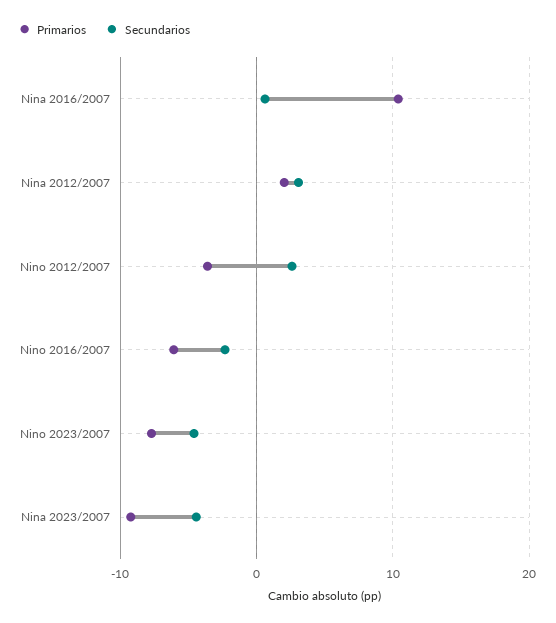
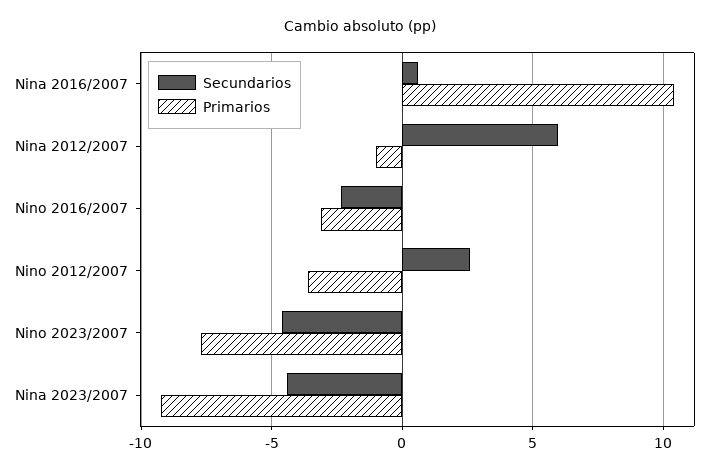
Primarios, Nina 2012/2007: 2 -> -1
Secundarios, Nina 2012/2007: 3 -> 6
Primarios, Nino 2016/2007: -6 -> -3

